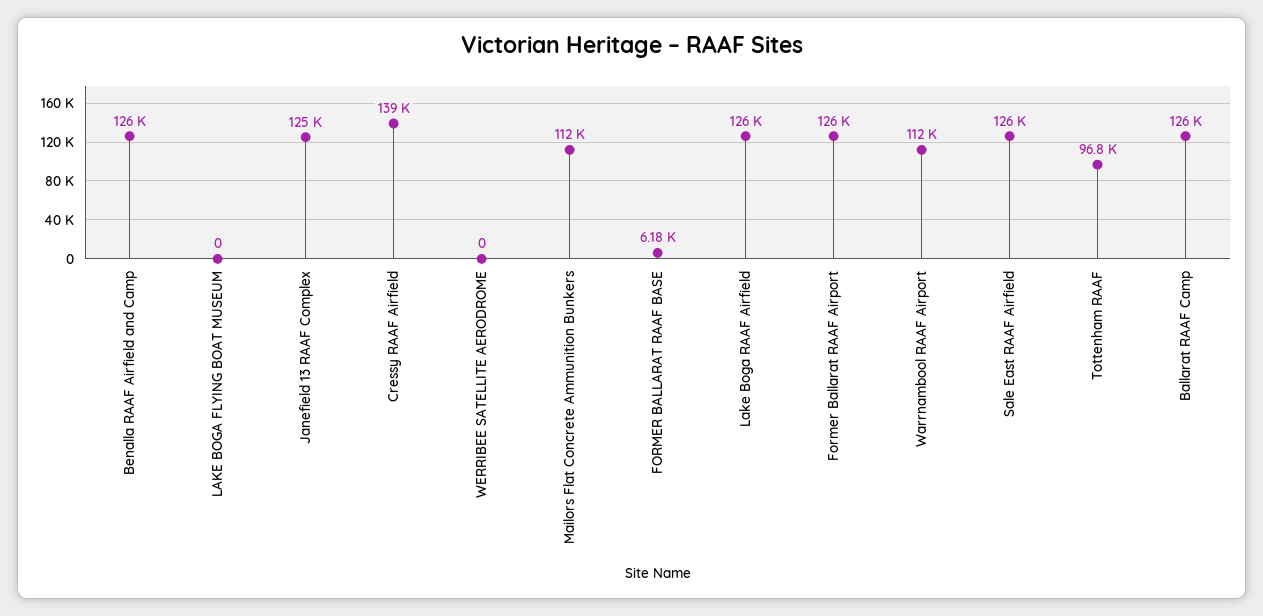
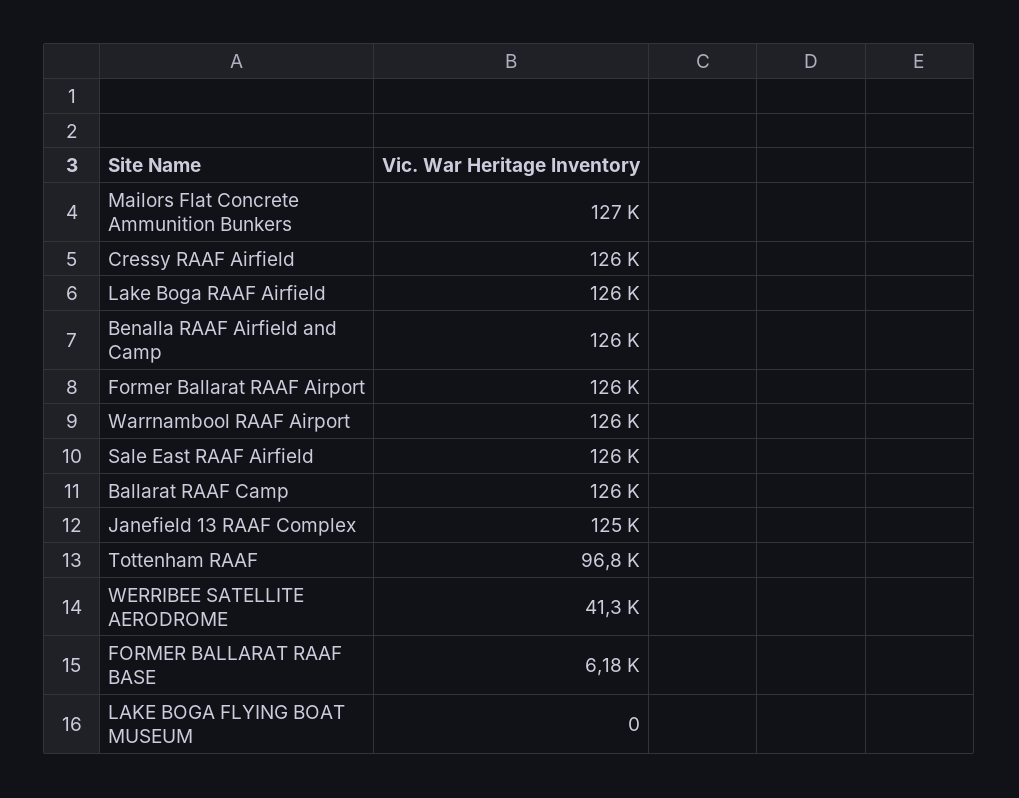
Cressy RAAF Airfield: 139000 -> 126000
WERRIBEE SATELLITE AERODROME: 0 -> 41300
Mailors Flat Concrete Ammunition Bunkers: 112000 -> 127000
Warrnambool RAAF Airport: 112000 -> 126000

